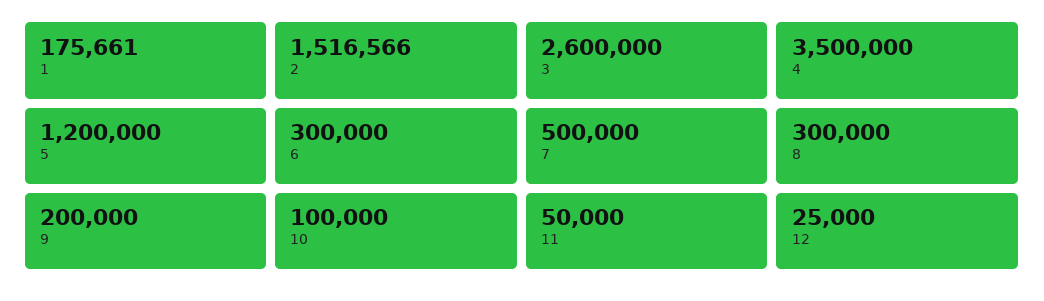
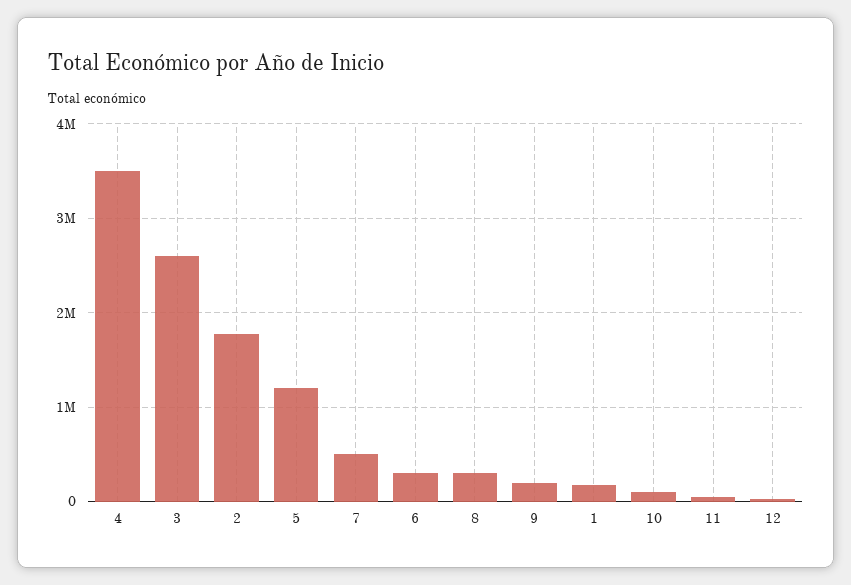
2: 1516566 -> 1800000

